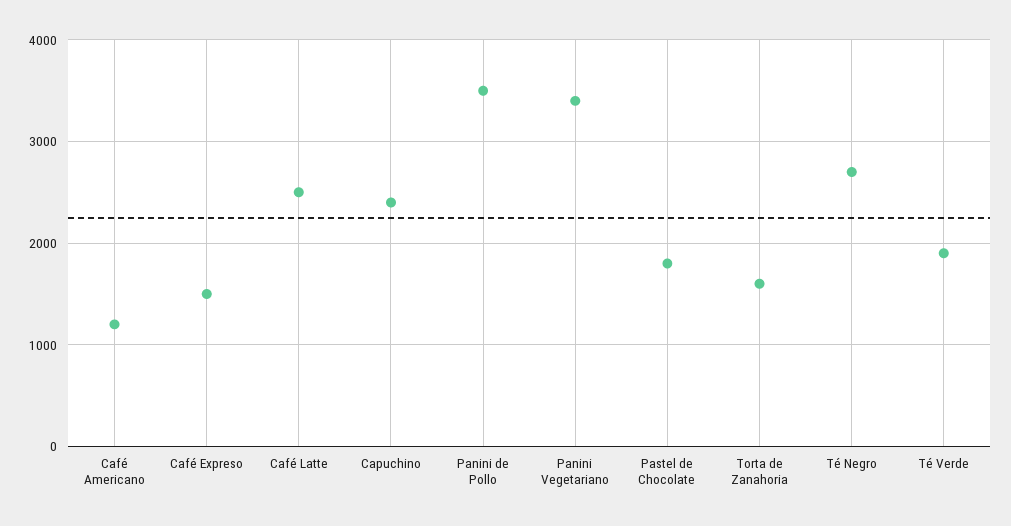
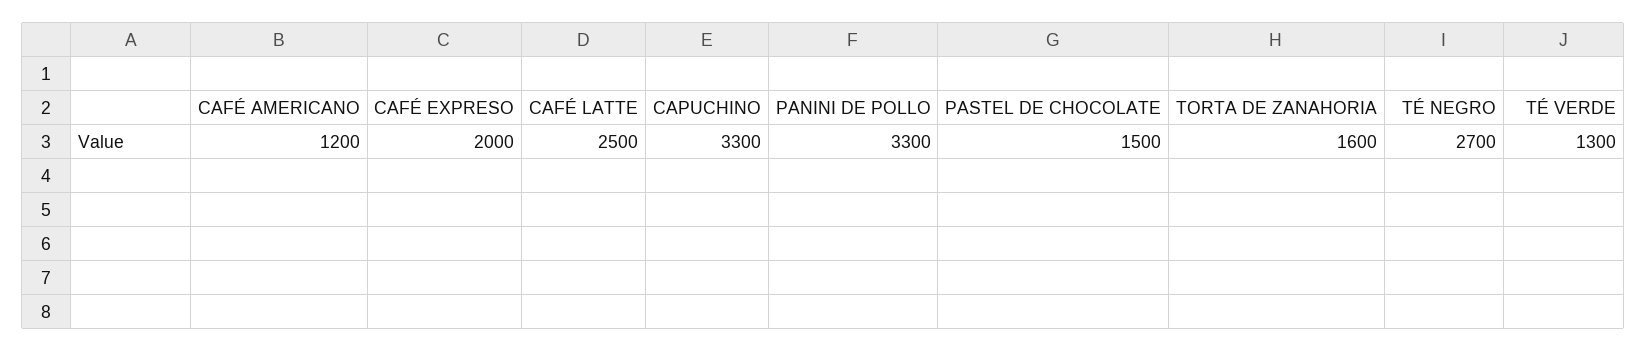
Café Expreso: 1500 -> 2000
Capuchino: 2400 -> 3300
Panini de Pollo: 3500 -> 3300
Panini Vegetariano: 3400 -> none
Pastel de Chocolate: 1800 -> 1500
Té Verde: 1900 -> 1300

